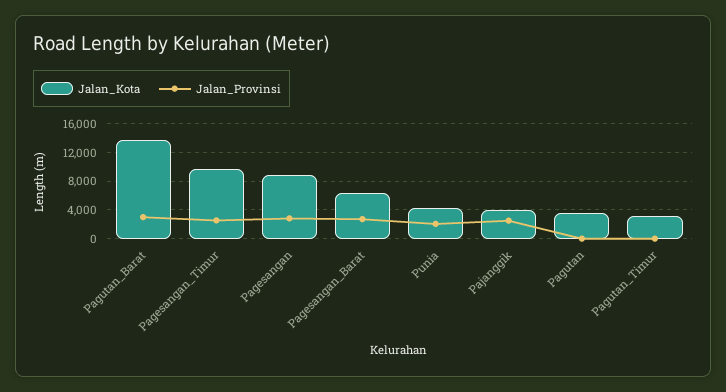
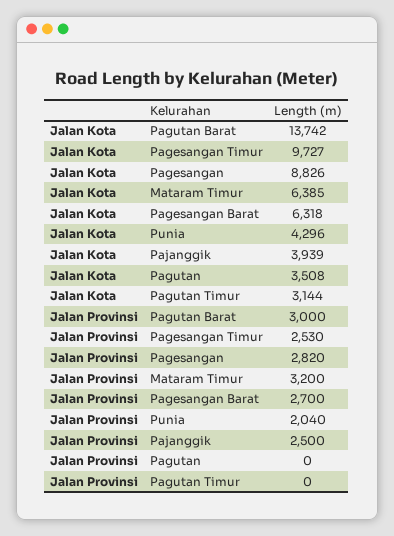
Jalan_Kota, Mataram Timur: none -> 6385
Jalan_Provinsi, Mataram Timur: none -> 3200

